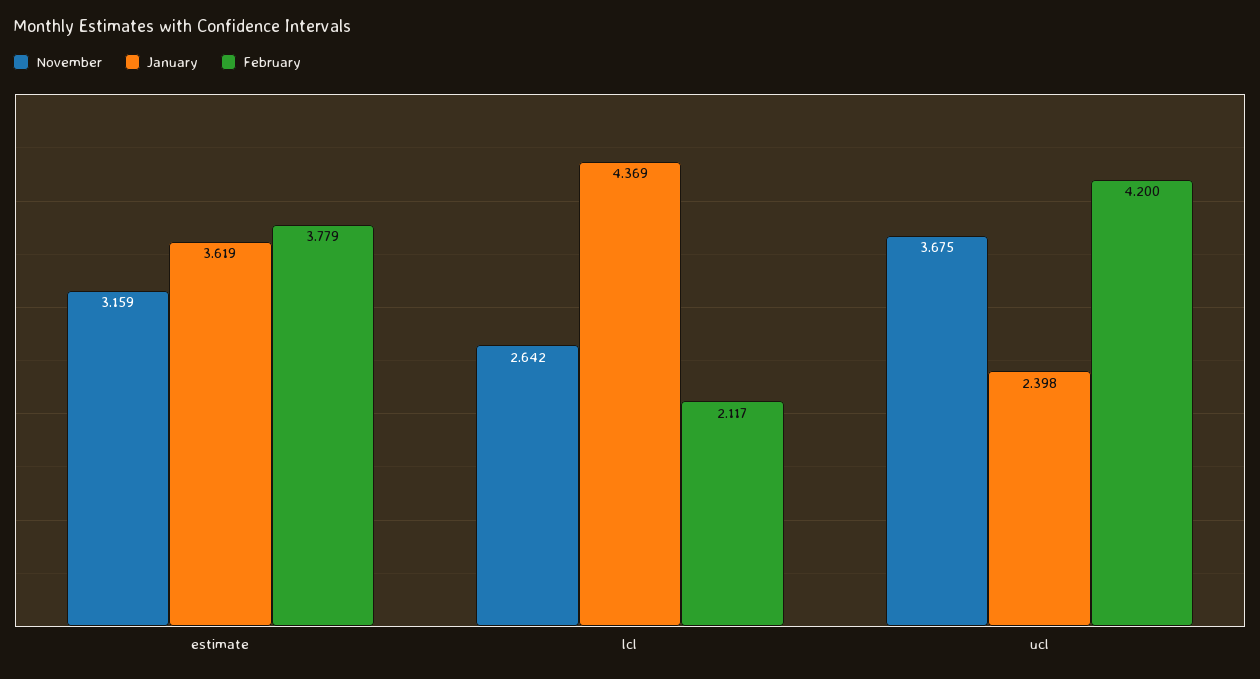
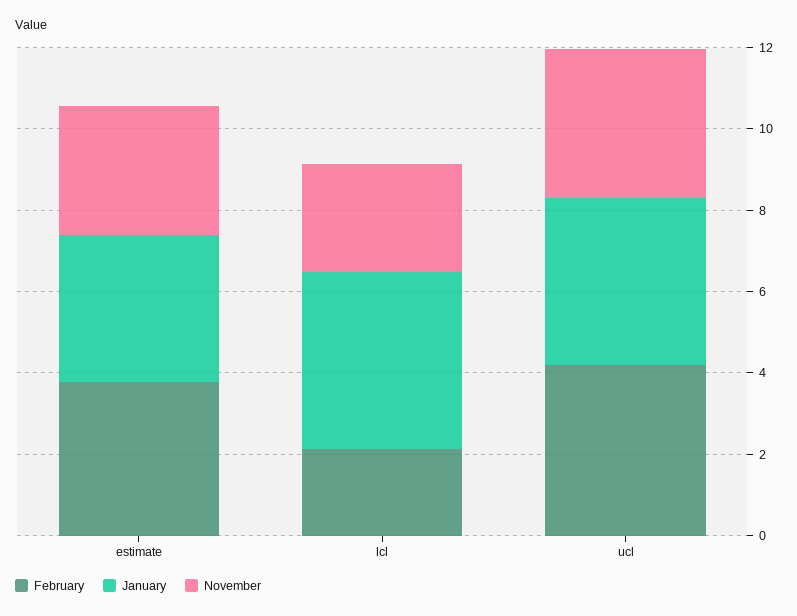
January, ucl: 2.398 -> 4

